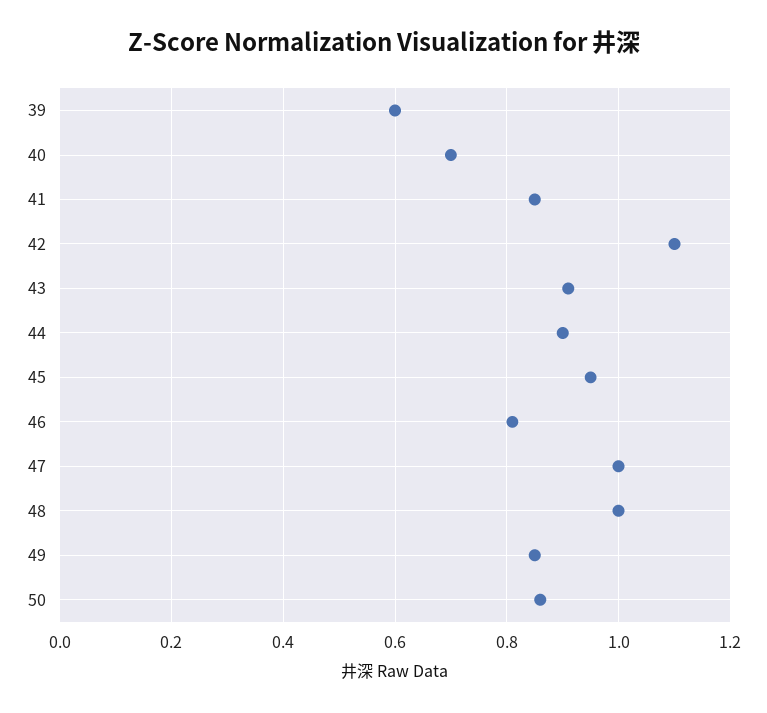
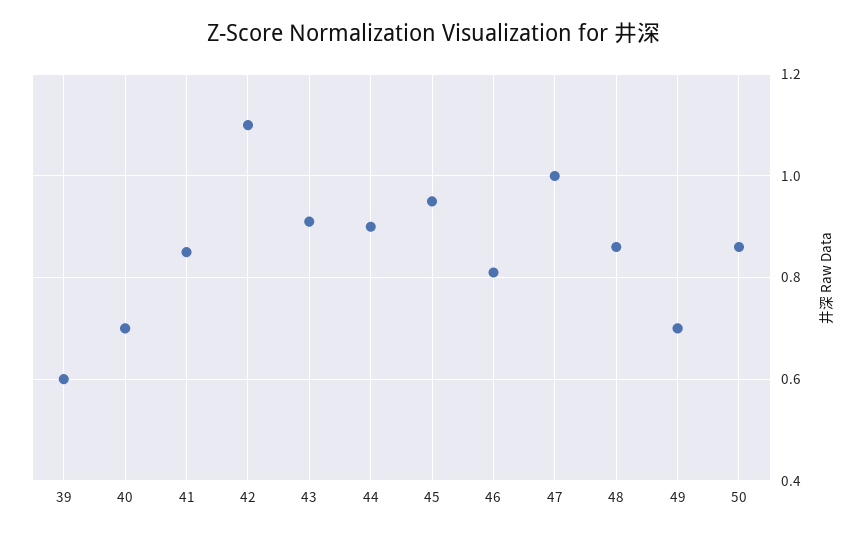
48: 1 -> 0.85
49: 0.85 -> 0.7

